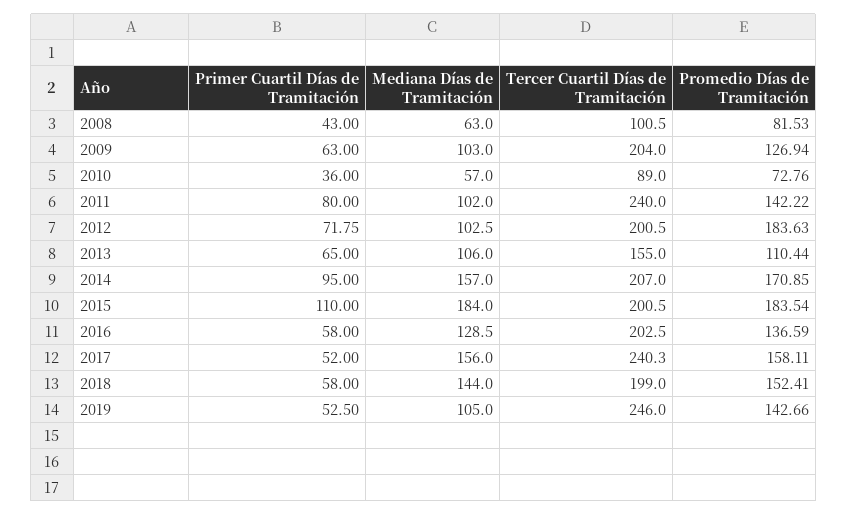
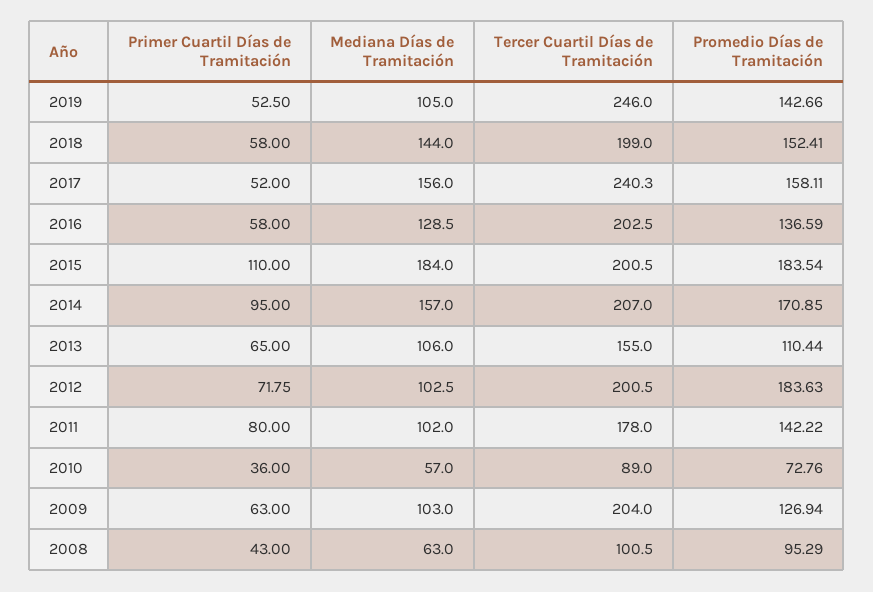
Promedio Días de Tramitación, 2008: 81.53 -> 95.29
Tercer Cuartil Días de Tramitación, 2011: 240 -> 178

